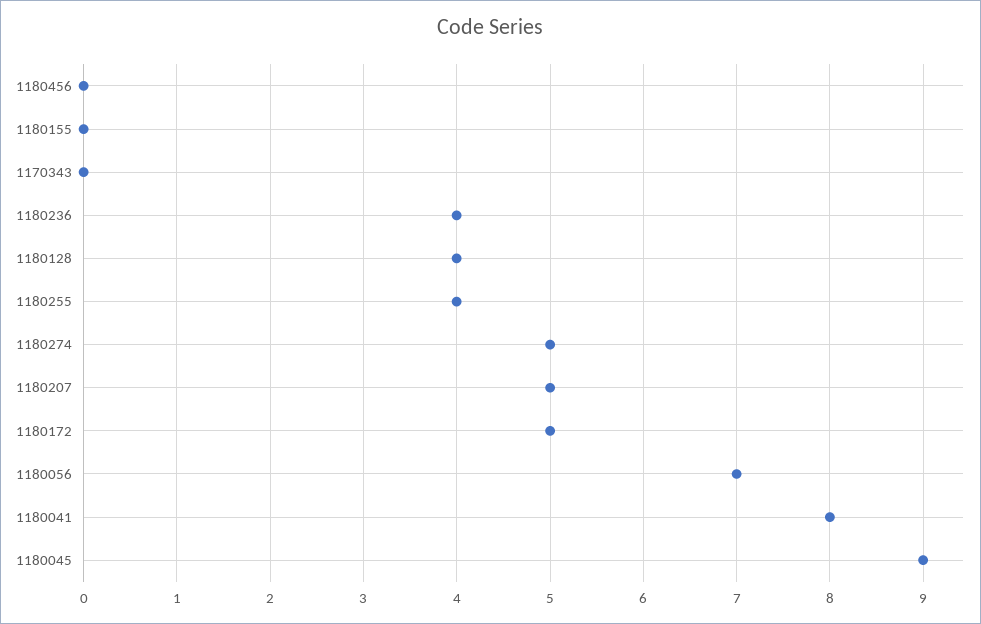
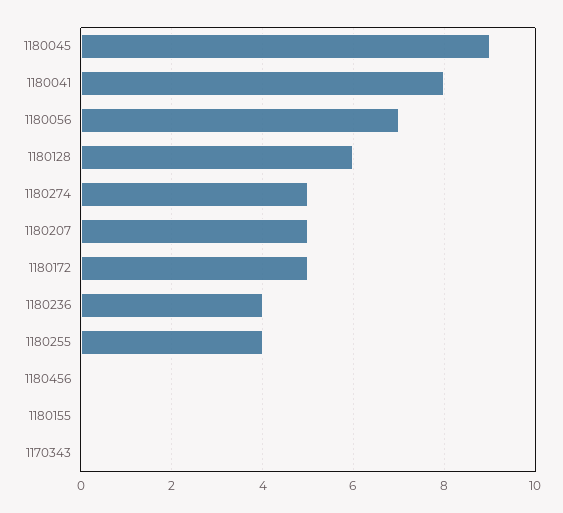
1180128: 4 -> 6

